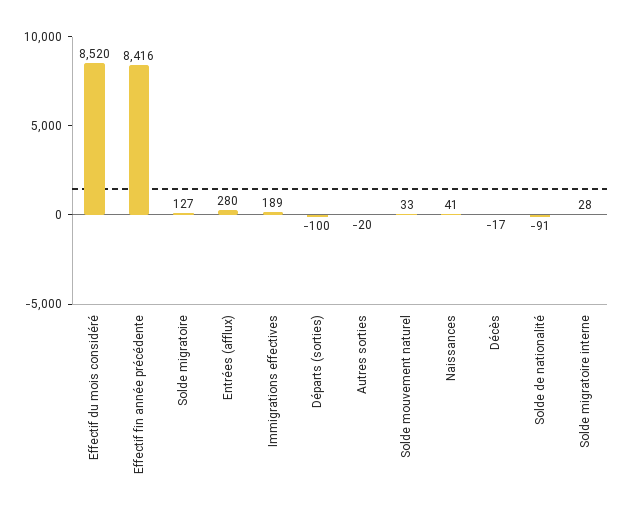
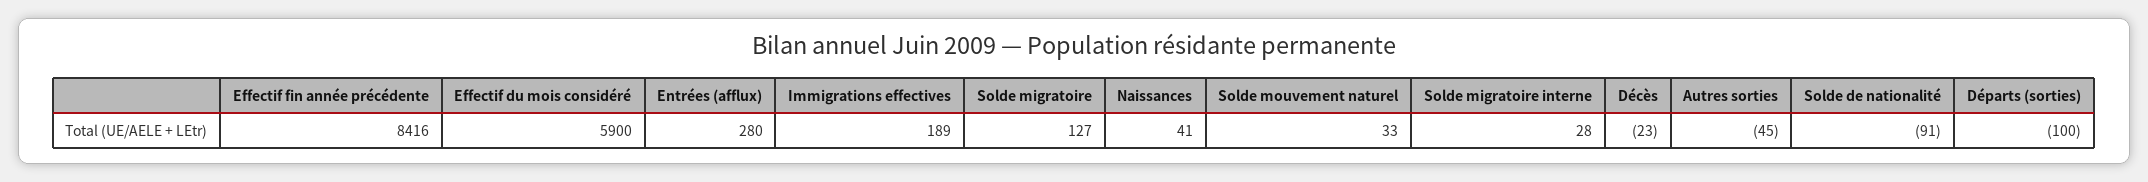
Effectif du mois considéré: 8520 -> 5900
Autres sorties: -20 -> -45
Décès: -17 -> -23

